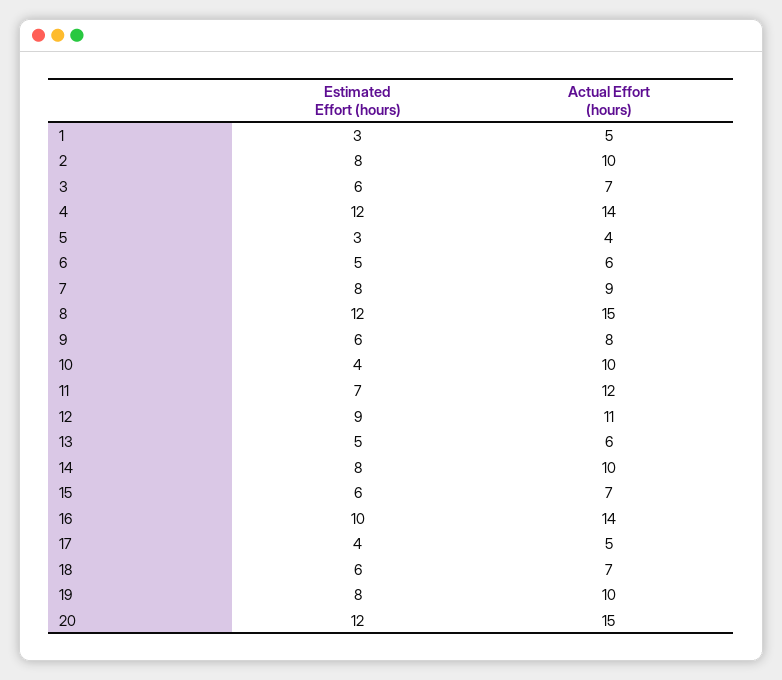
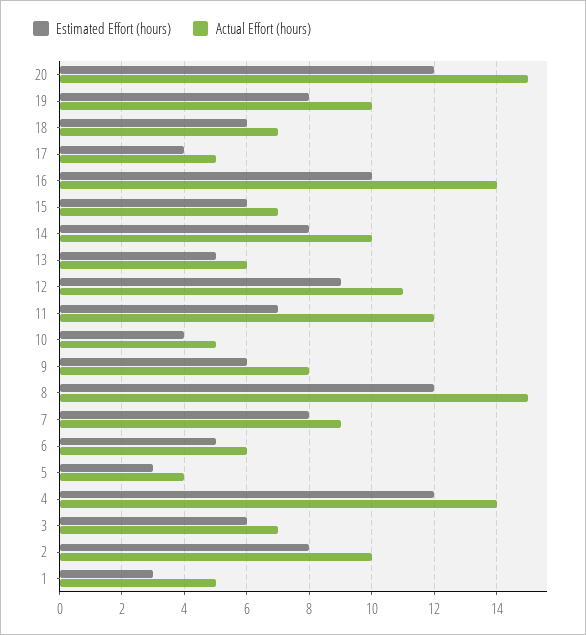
Actual Effort (hours), 10: 10 -> 5

